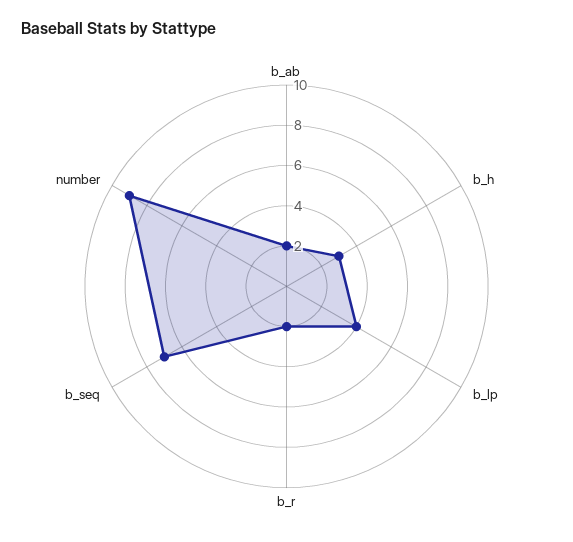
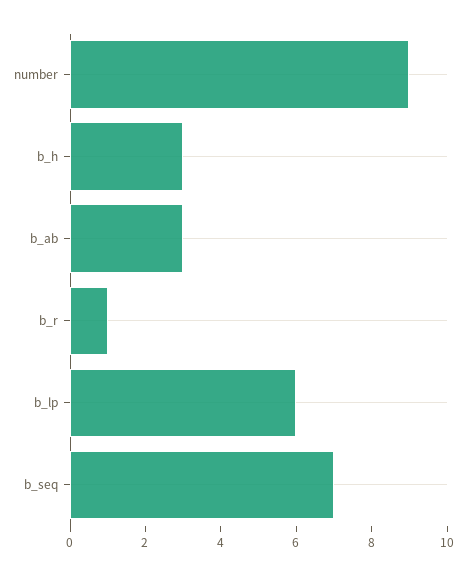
b_ab: 2 -> 3
b_lp: 4 -> 6
b_r: 2 -> 1

